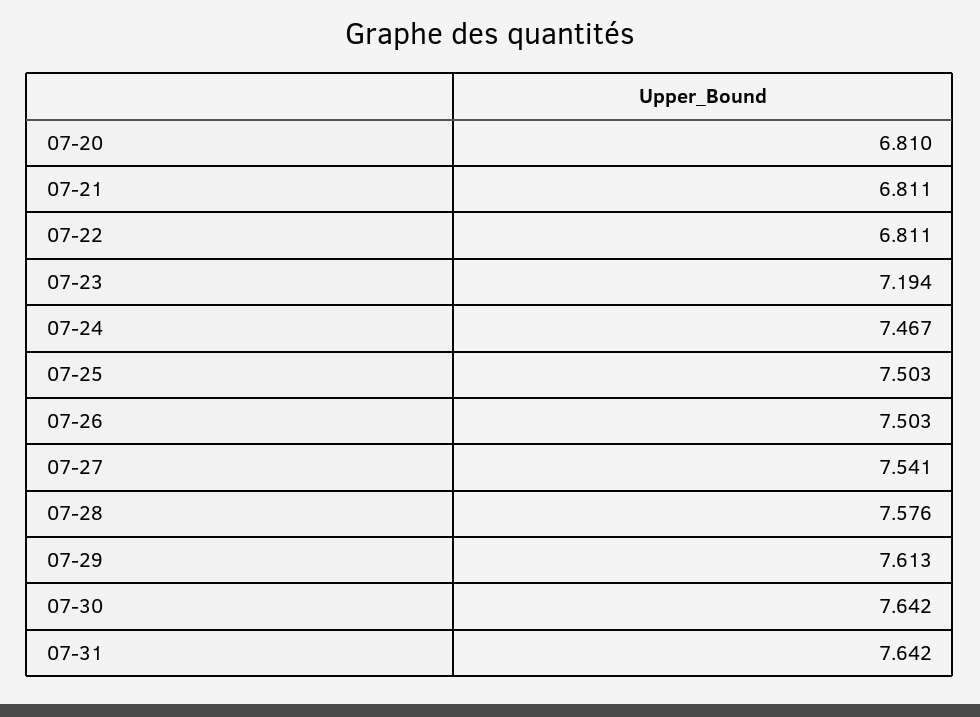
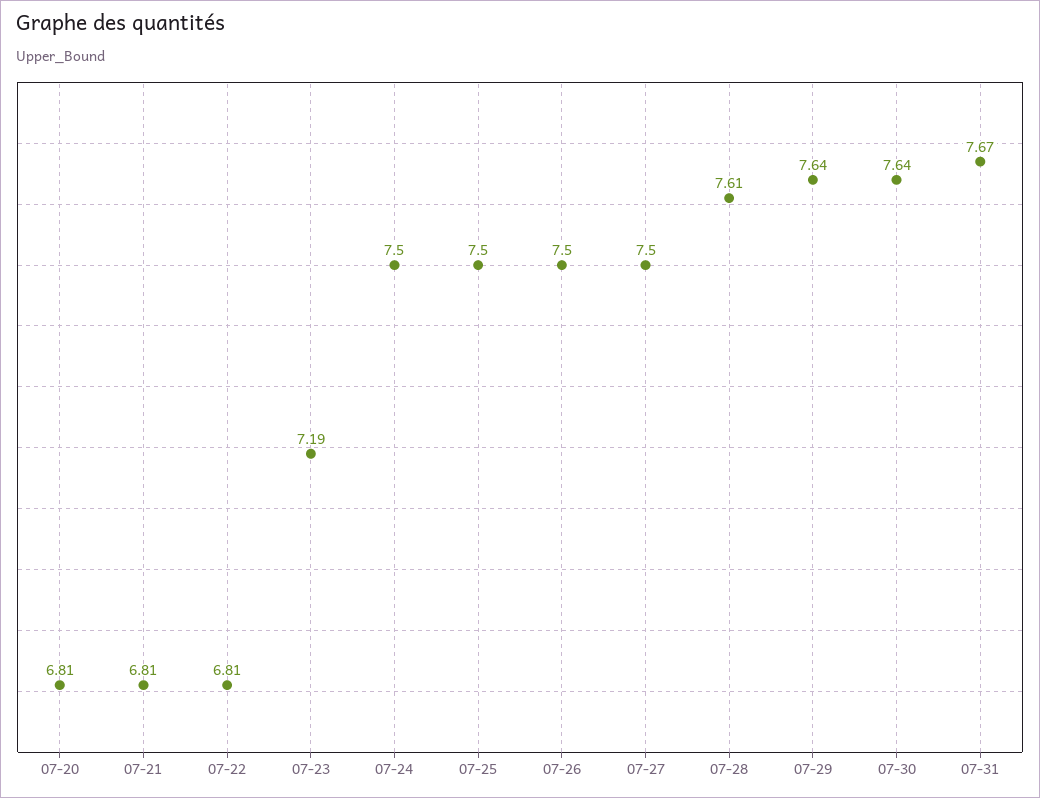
07-24: 7.467 -> 7.5
07-27: 7.541 -> 7.5
07-28: 7.576 -> 7.61
07-29: 7.613 -> 7.64
07-31: 7.642 -> 7.67

